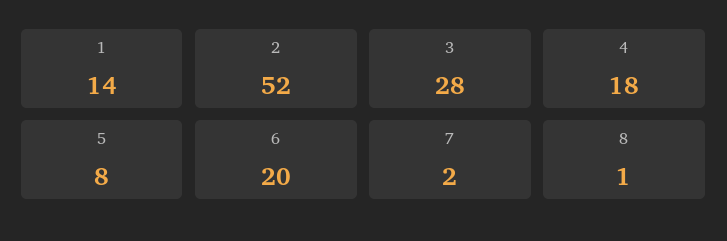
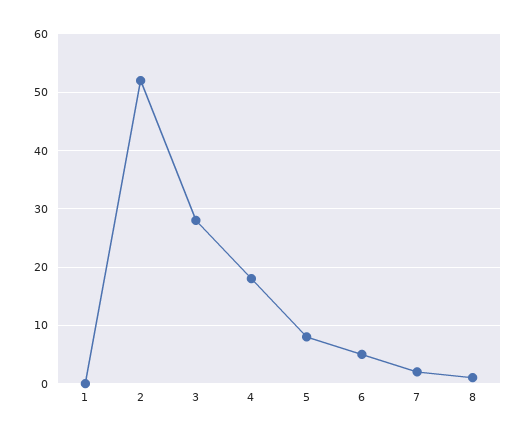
1: 14 -> 0
6: 20 -> 5

